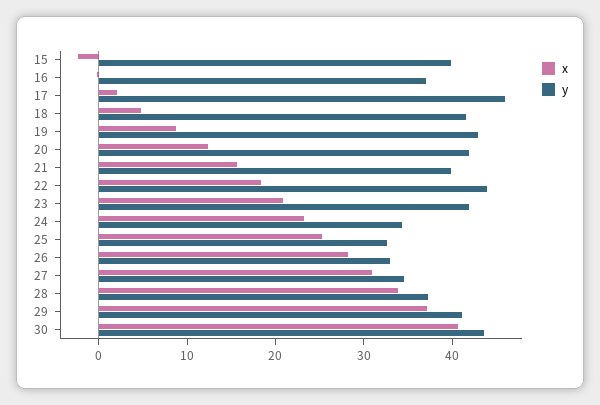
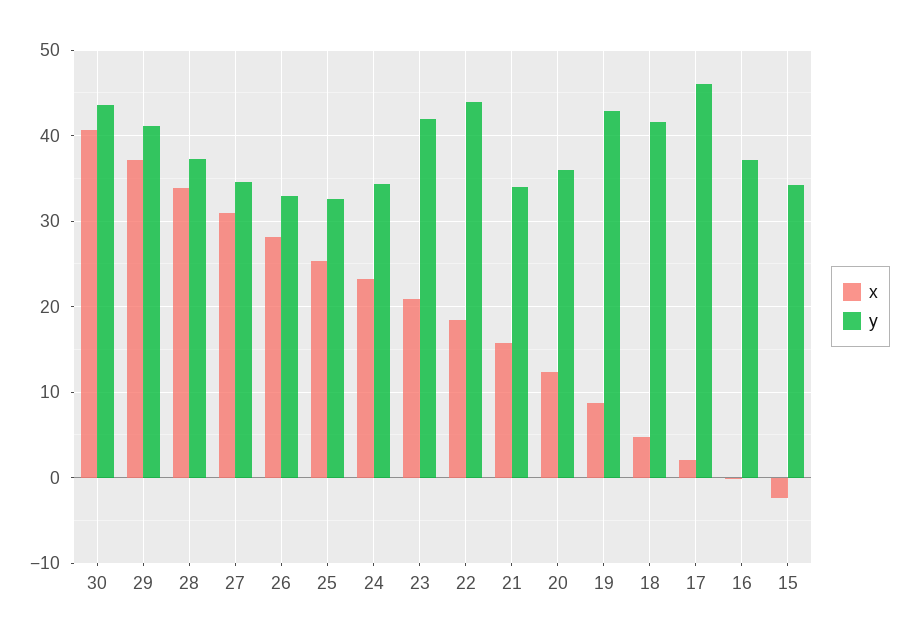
y, 15: 40 -> 34
y, 20: 42 -> 36
y, 21: 40 -> 34

